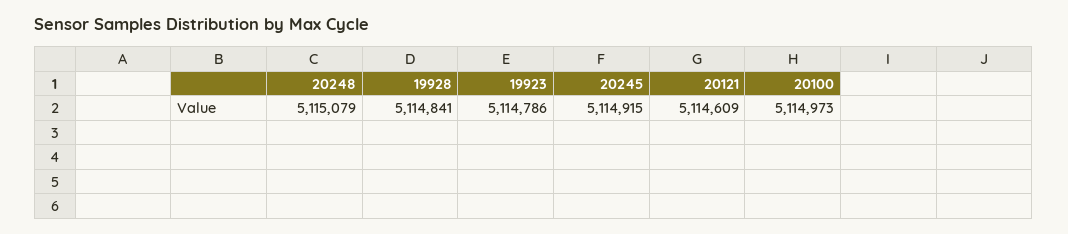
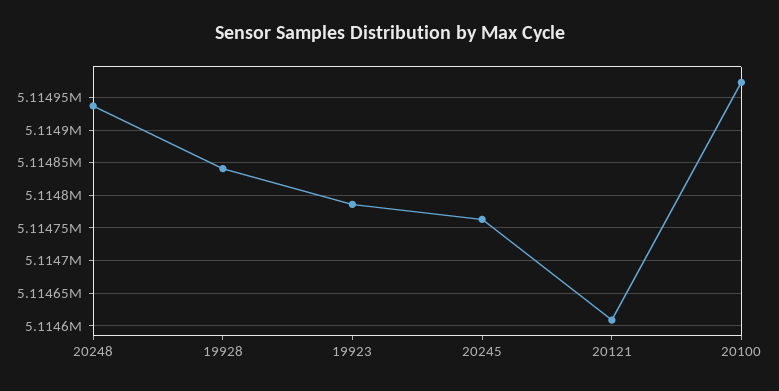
20248: 5115079 -> 5114940
20245: 5114915 -> 5114760

